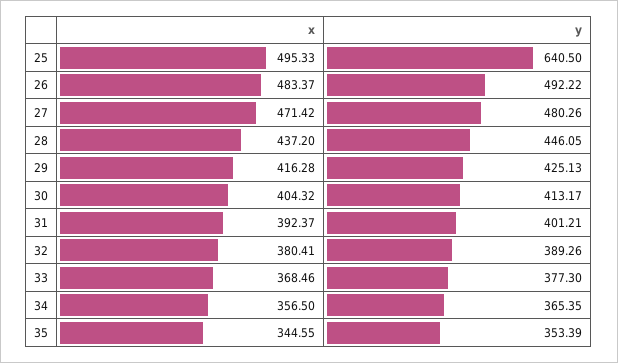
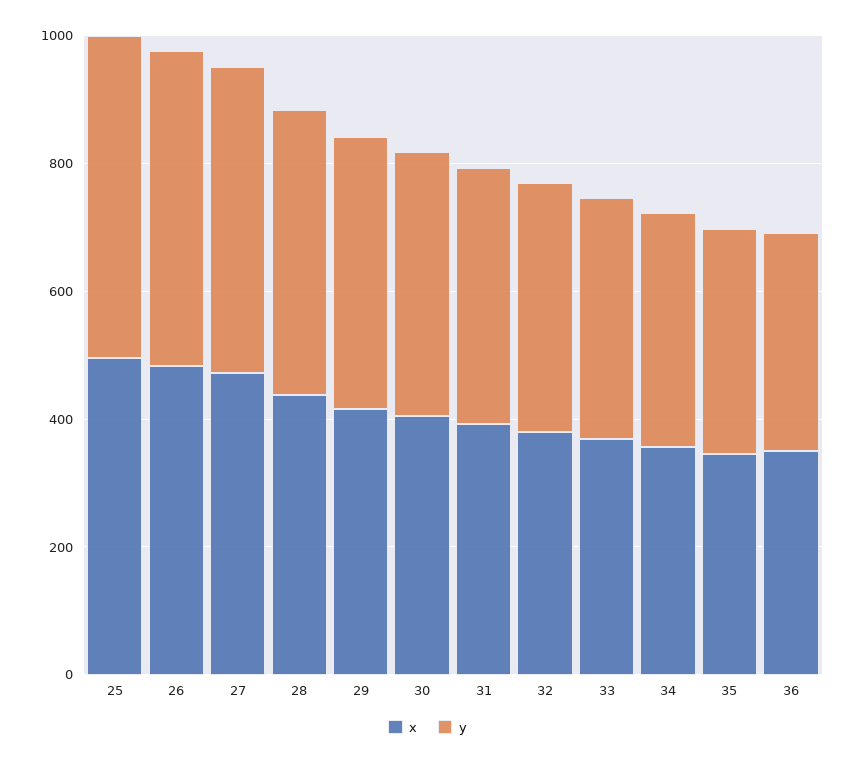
y, 25: 640.5 -> 500
x, 36: none -> 350
y, 36: none -> 350

